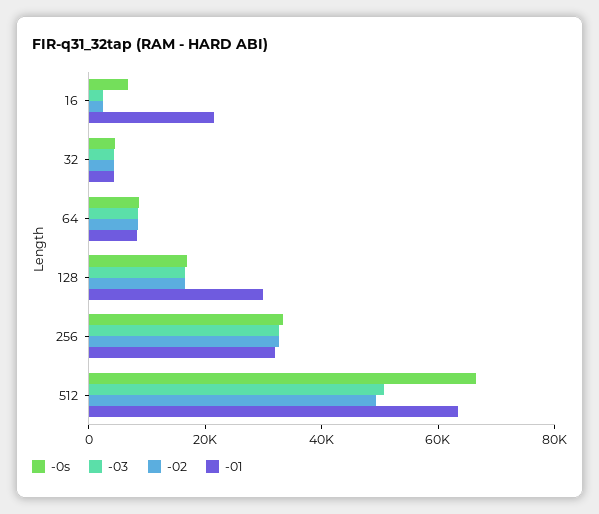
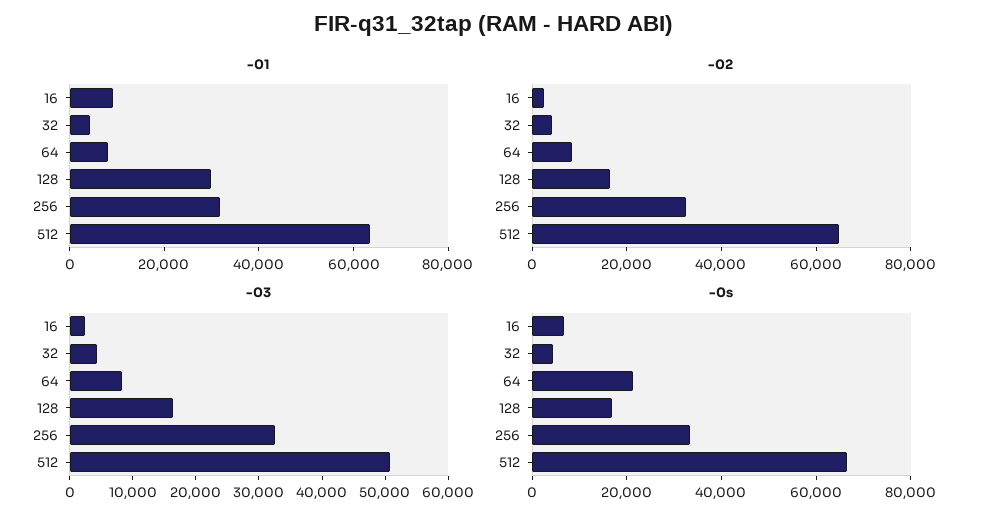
-01, 16: 20000 -> 10000
-0s, 64: 10000 -> 20000
-02, 512: 50000 -> 65000

